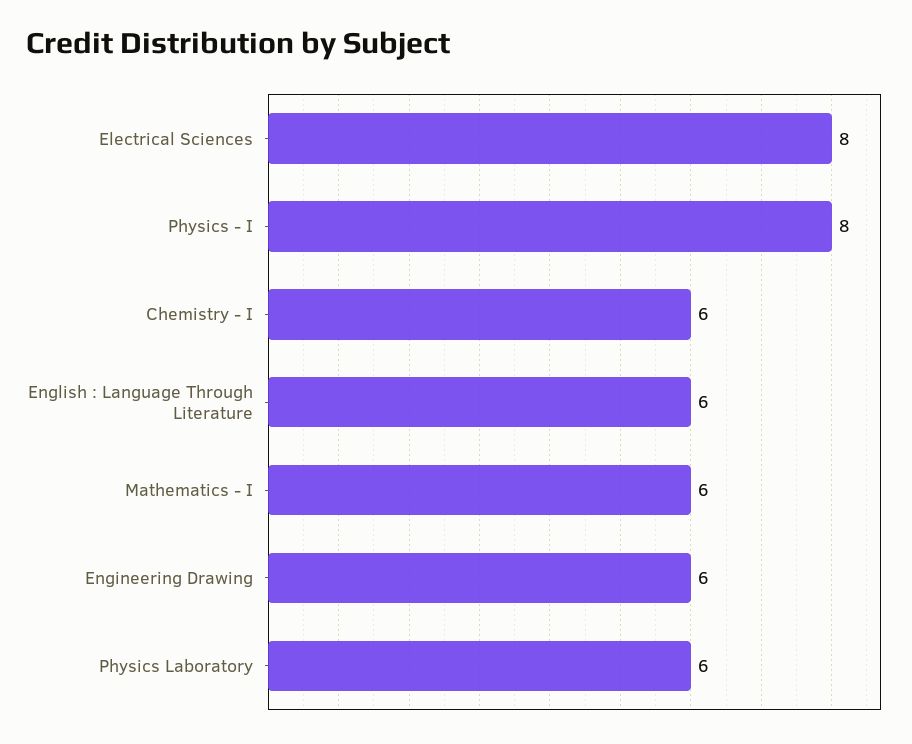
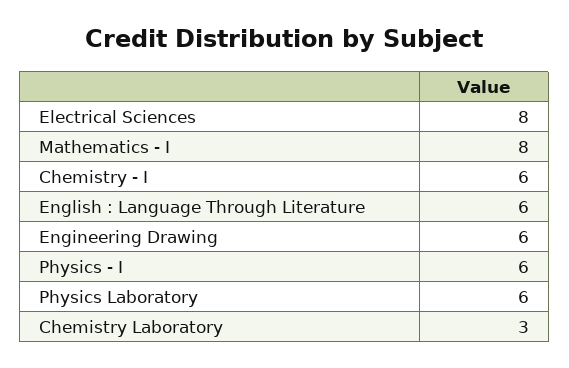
Physics - I: 8 -> 6
Mathematics - I: 6 -> 8
Chemistry Laboratory: none -> 3

